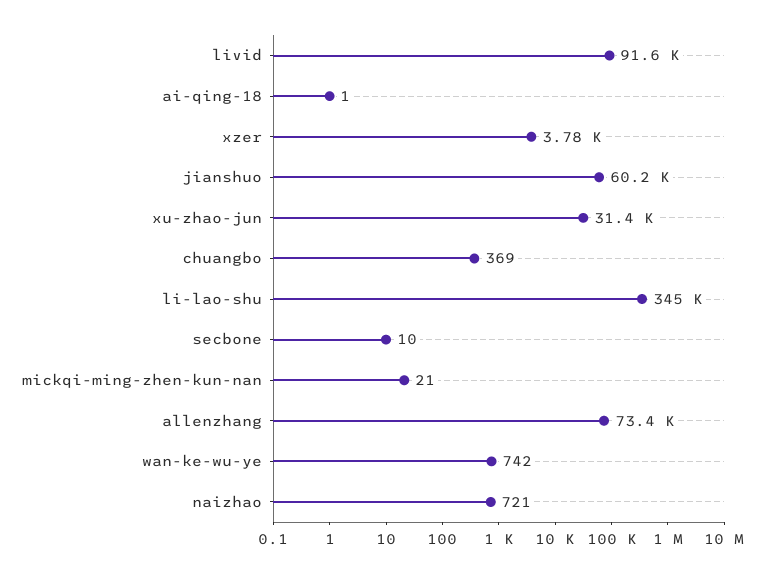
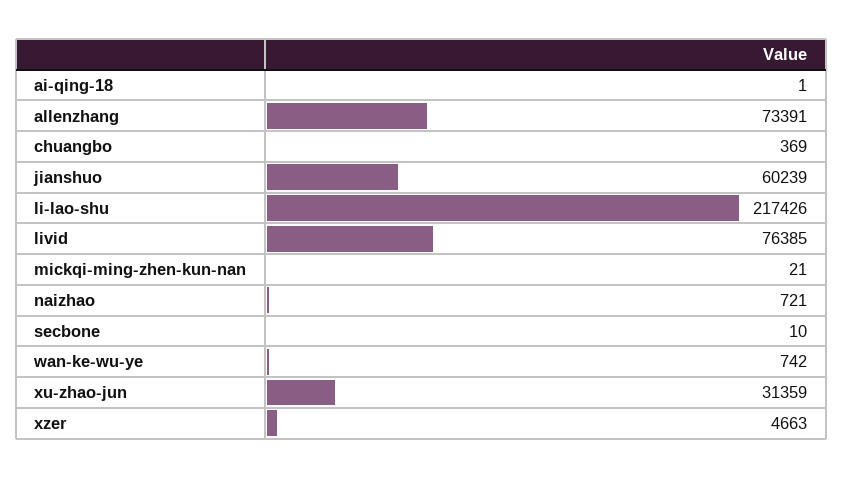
livid: 91600 -> 76385
xzer: 3780 -> 4663
li-lao-shu: 345000 -> 217426

